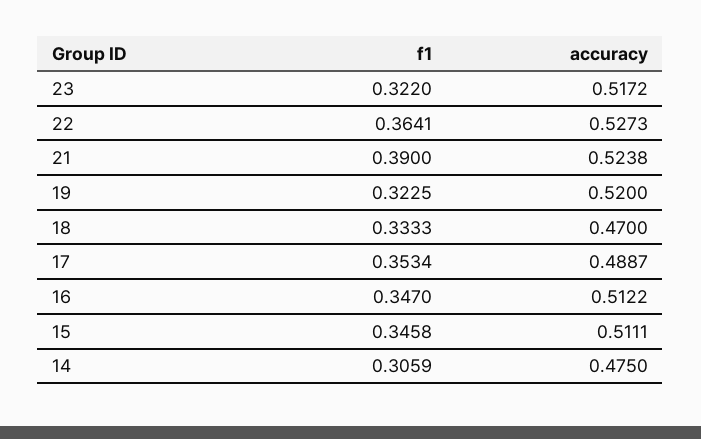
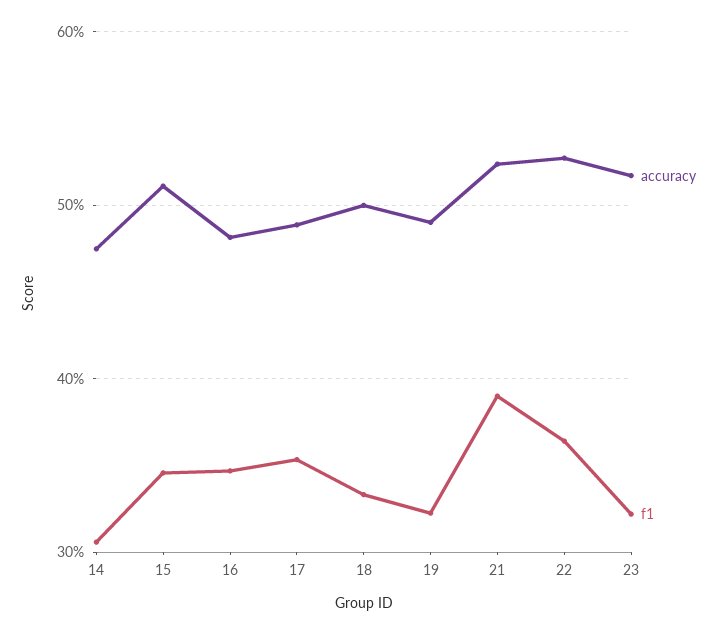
accuracy, 19: 0.52 -> 0.49
accuracy, 18: 0.47 -> 0.5
accuracy, 16: 0.5122 -> 0.48

